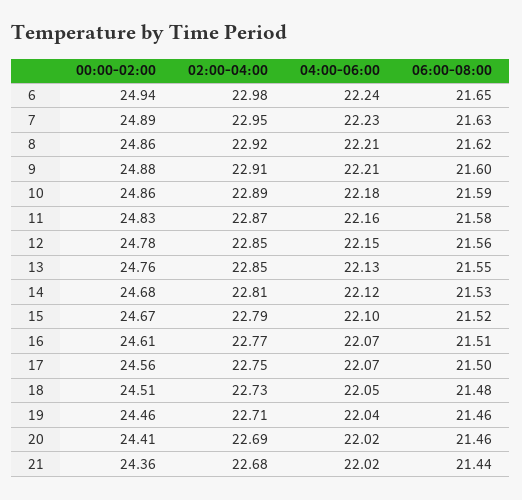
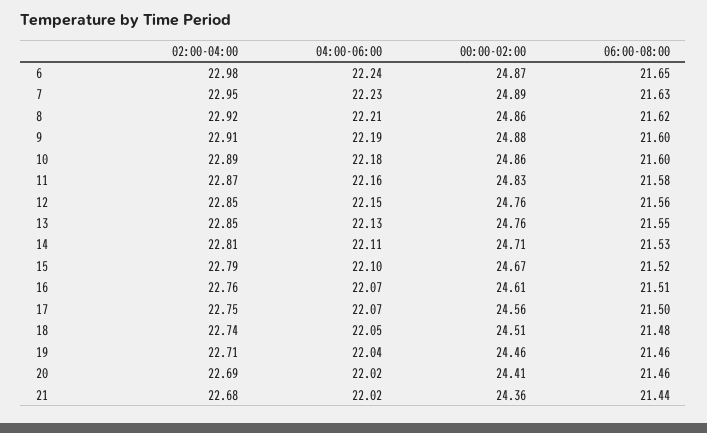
00:00-02:00, 6: 24.94 -> 24.87
04:00-06:00, 9: 22.21 -> 22.19
06:00-08:00, 10: 21.59 -> 21.6
00:00-02:00, 12: 24.78 -> 24.76
00:00-02:00, 14: 24.68 -> 24.71
04:00-06:00, 14: 22.12 -> 22.11
02:00-04:00, 16: 22.77 -> 22.76
02:00-04:00, 18: 22.73 -> 22.74

